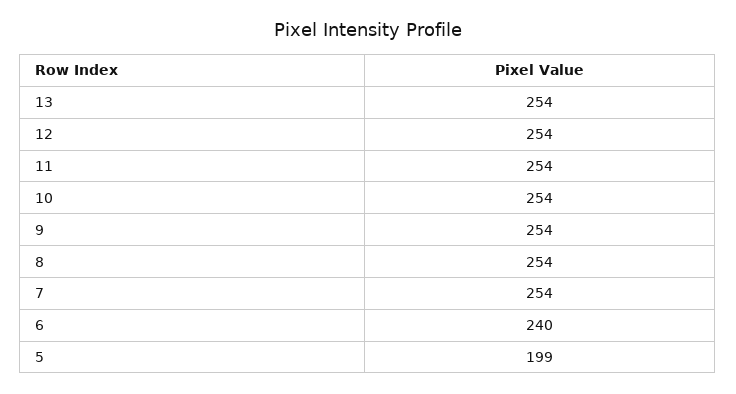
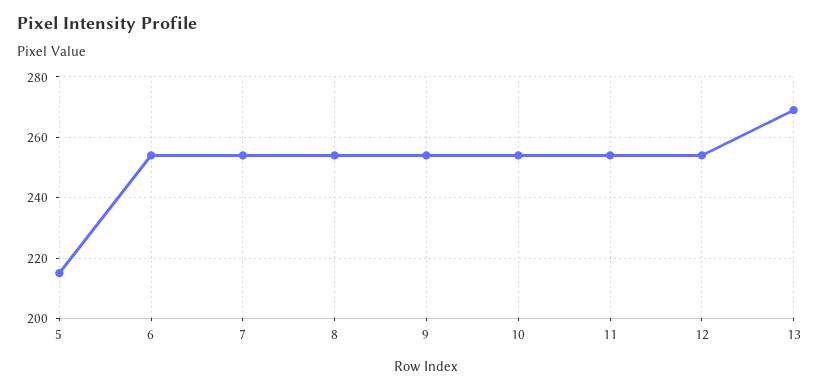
13: 254 -> 270
6: 240 -> 255
5: 199 -> 215

